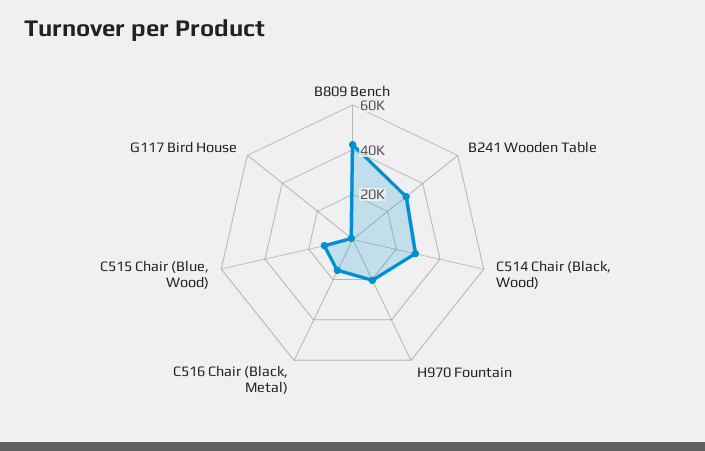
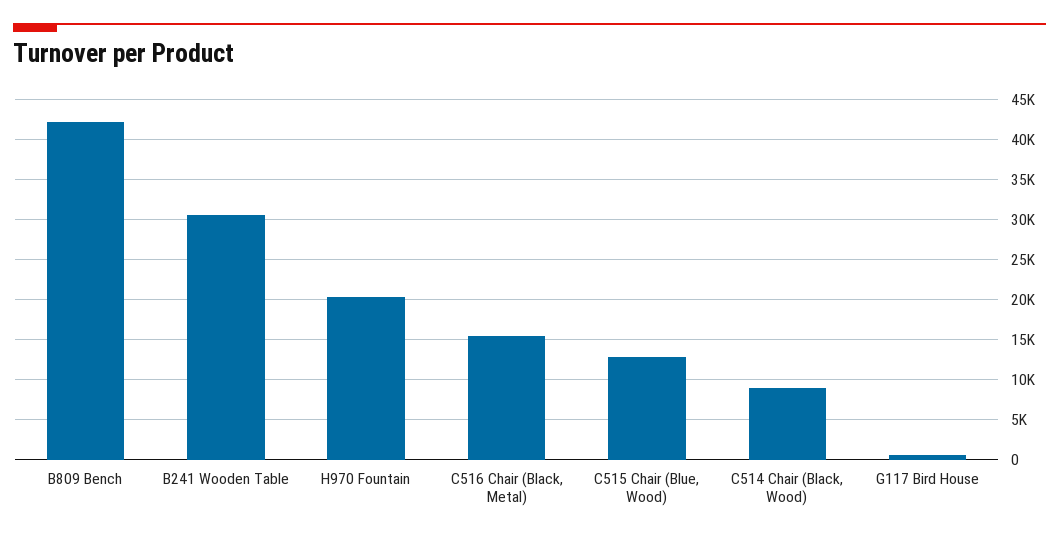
C514 Chair (Black, Wood): 30000 -> 9000

